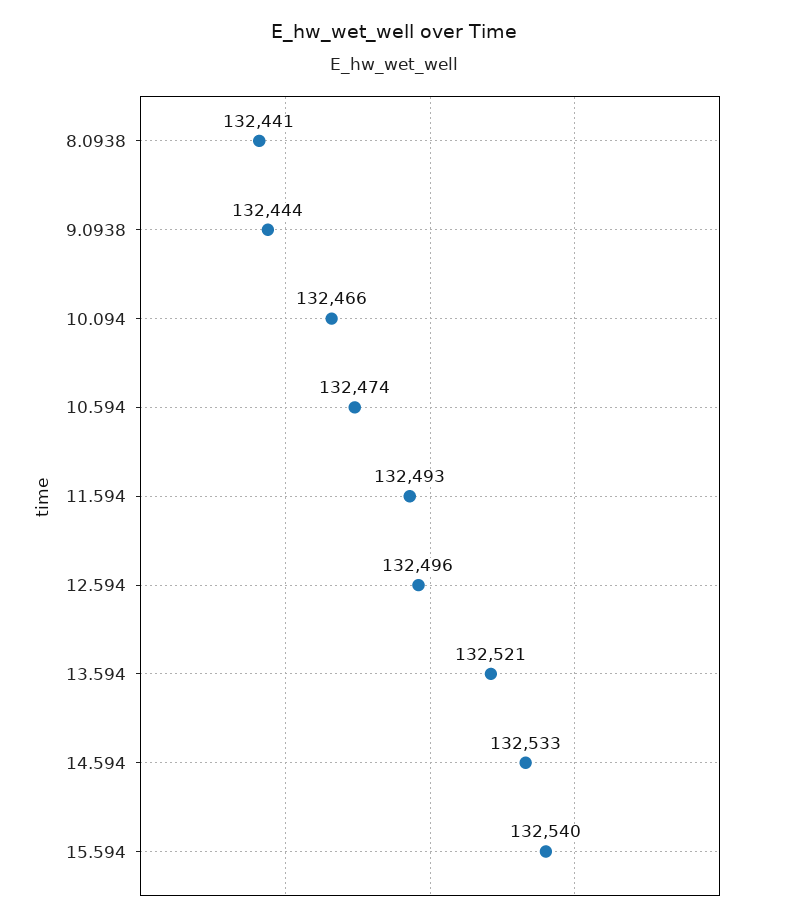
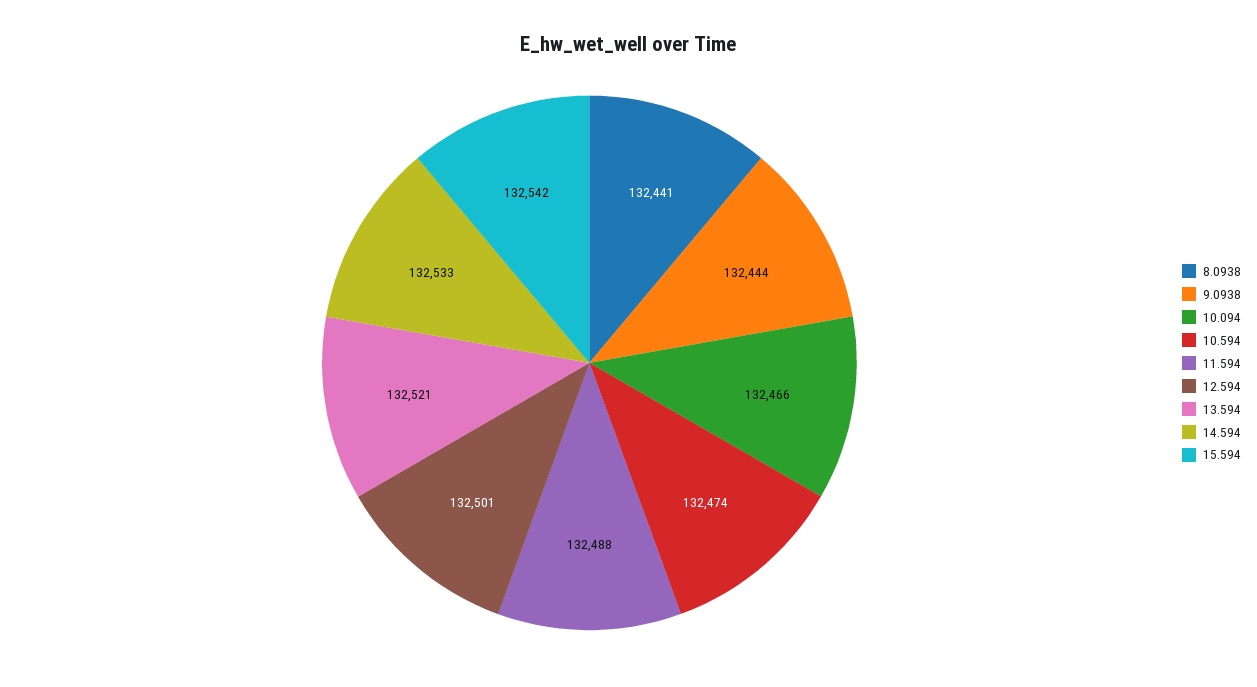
11.594: 132493 -> 132488
12.594: 132496 -> 132501
15.594: 132540 -> 132542

